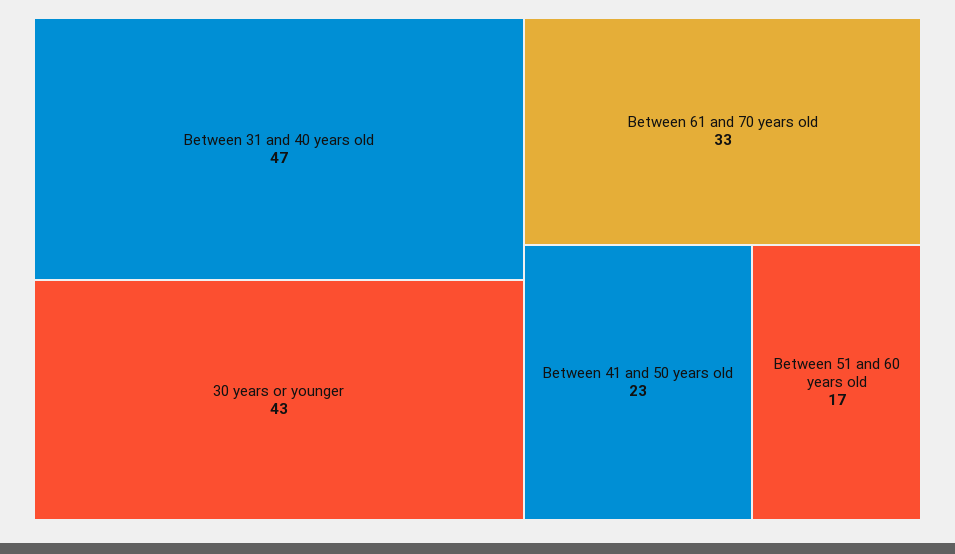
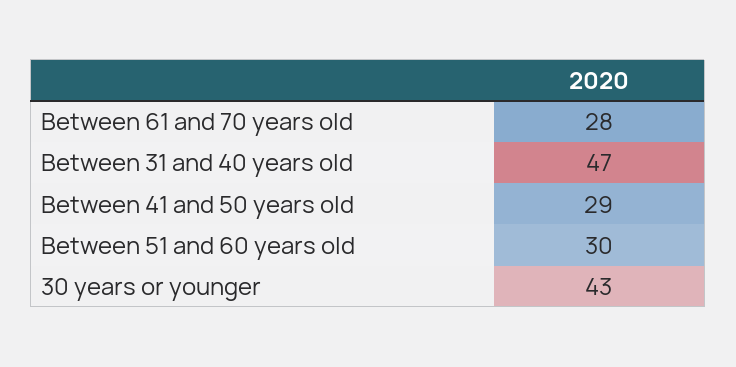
Between 61 and 70 years old: 33 -> 28
Between 41 and 50 years old: 23 -> 29
Between 51 and 60 years old: 17 -> 30

